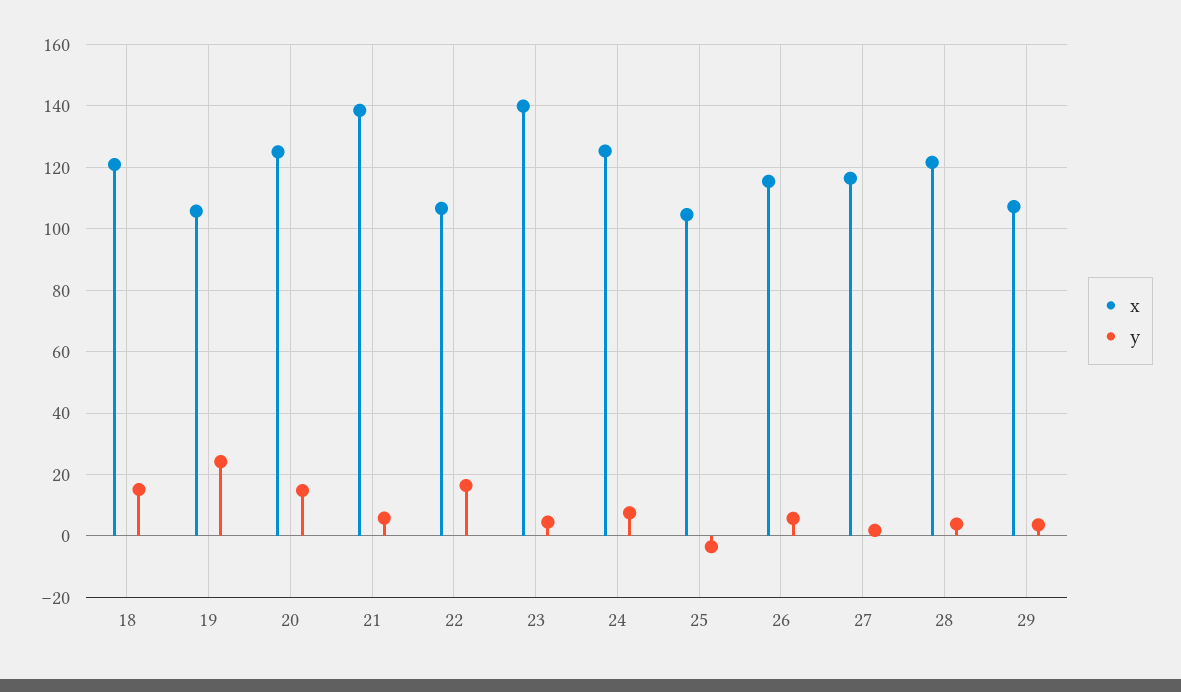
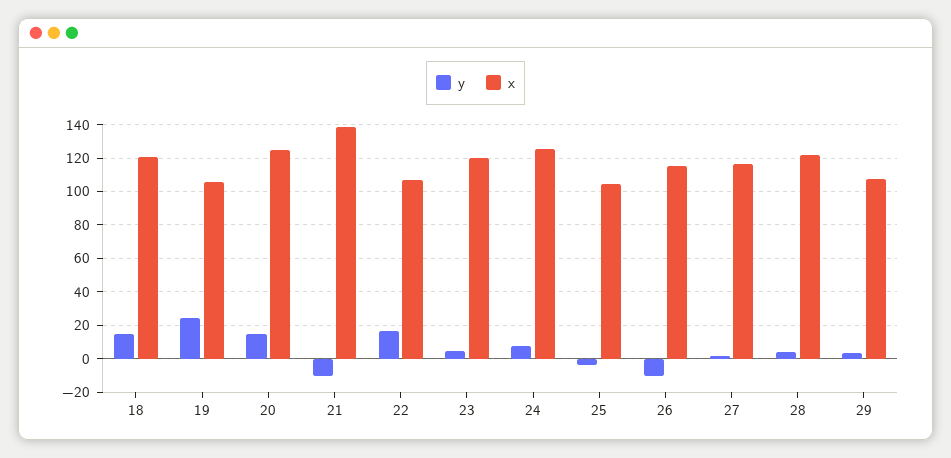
y, 21: 6 -> -10
x, 23: 140 -> 120
y, 26: 6 -> -10

